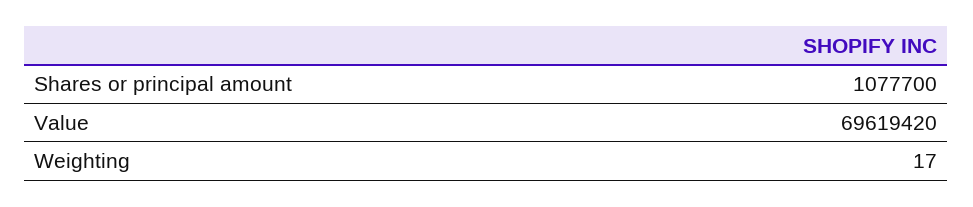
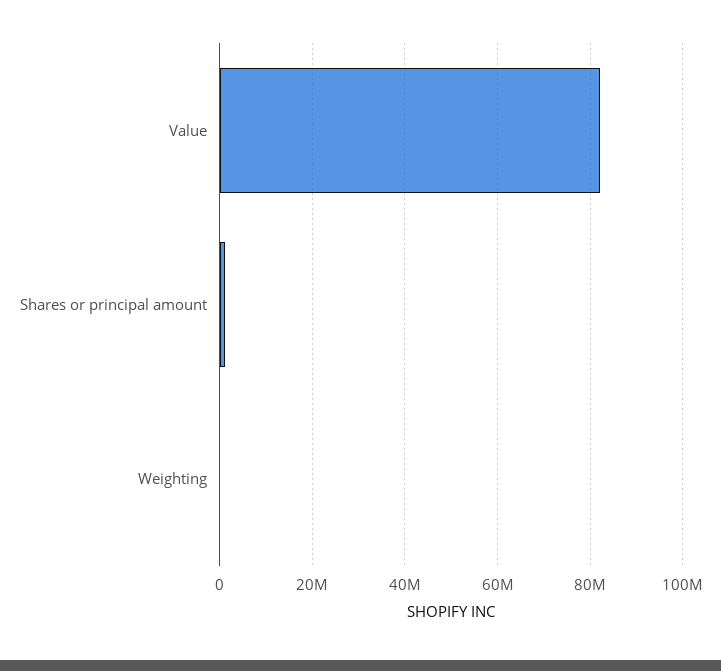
Value: 69619420 -> 82000000

